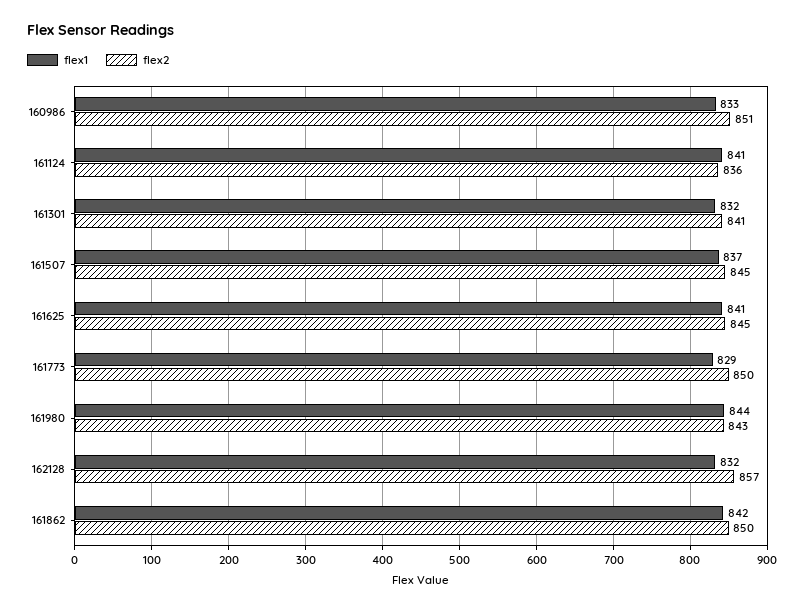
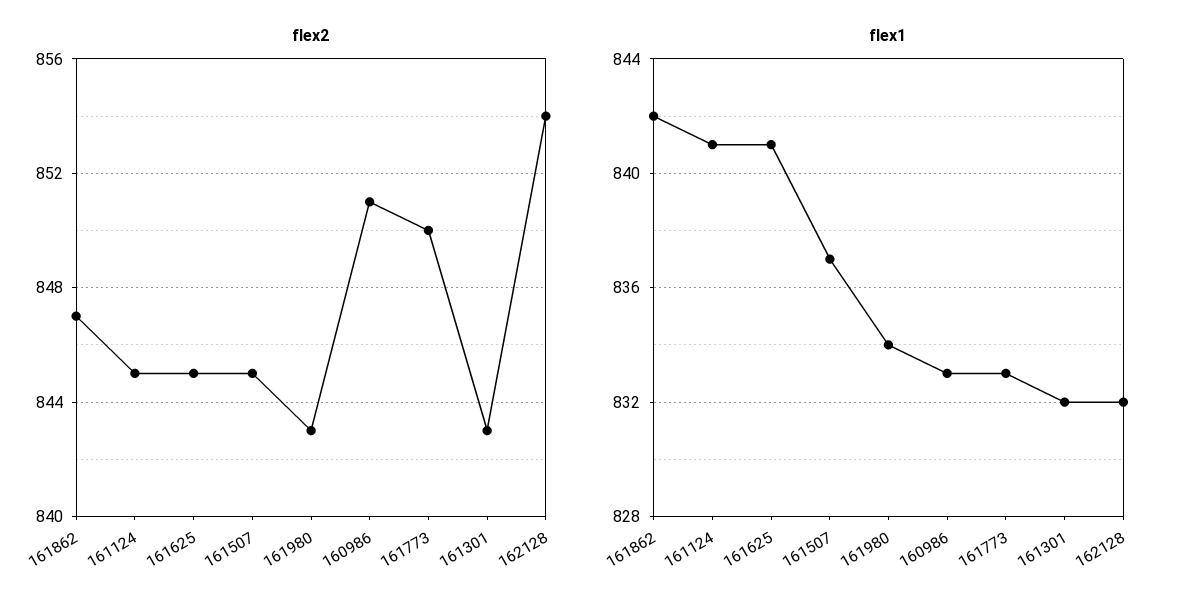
flex2, 161124: 836 -> 845
flex2, 161301: 841 -> 843
flex1, 161773: 829 -> 833
flex1, 161980: 844 -> 834
flex2, 162128: 857 -> 854
flex2, 161862: 850 -> 847

